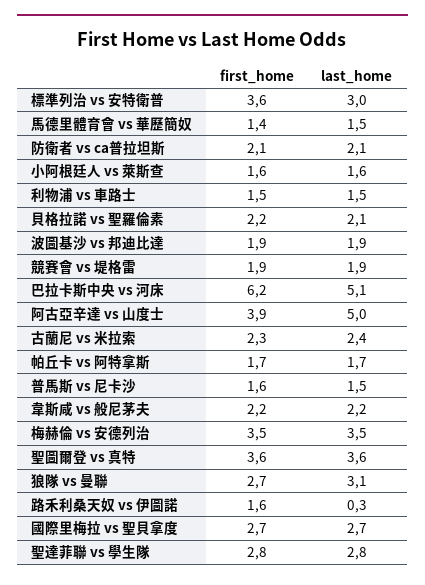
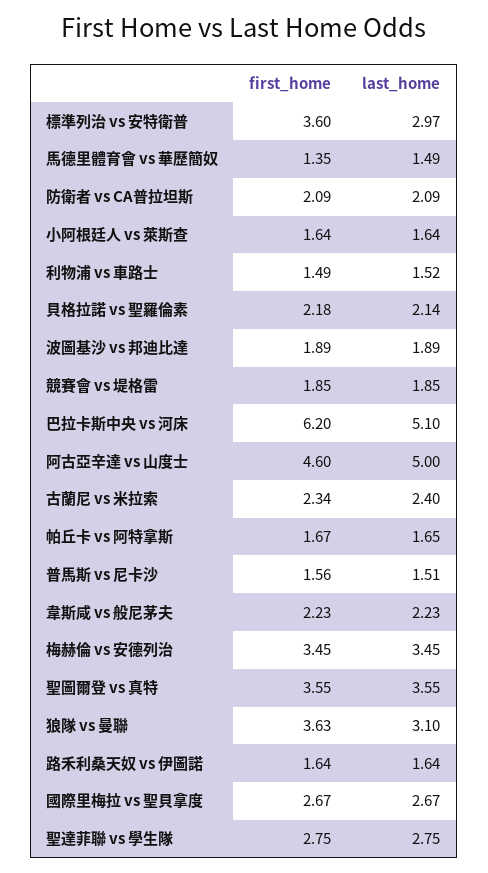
first_home, 阿古亞辛達 vs 山度士: 3.9 -> 4.6
first_home, 狼隊 vs 曼聯: 2.7 -> 3.63
last_home, 路禾利桑天奴 vs 伊圖諾: 0.3 -> 1.64

